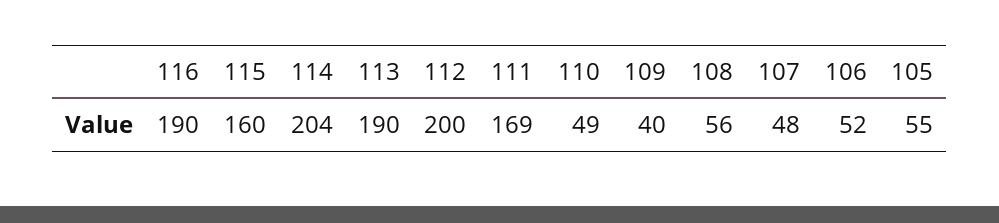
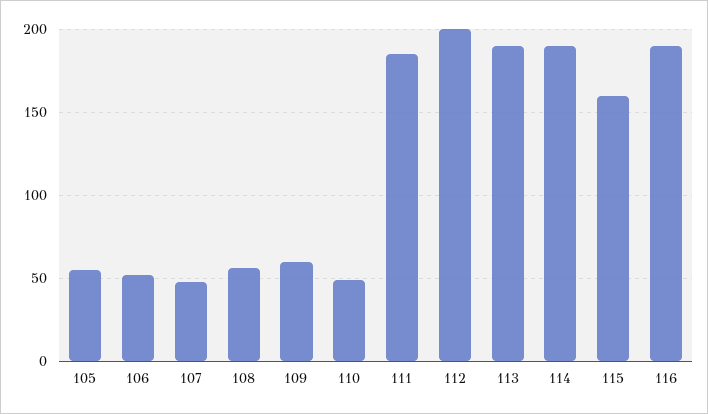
114: 204 -> 190
111: 169 -> 185
109: 40 -> 60

